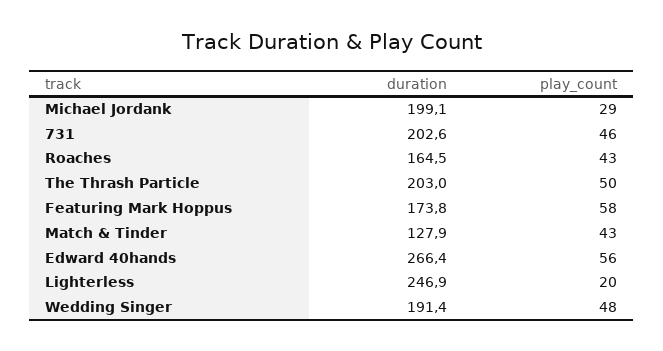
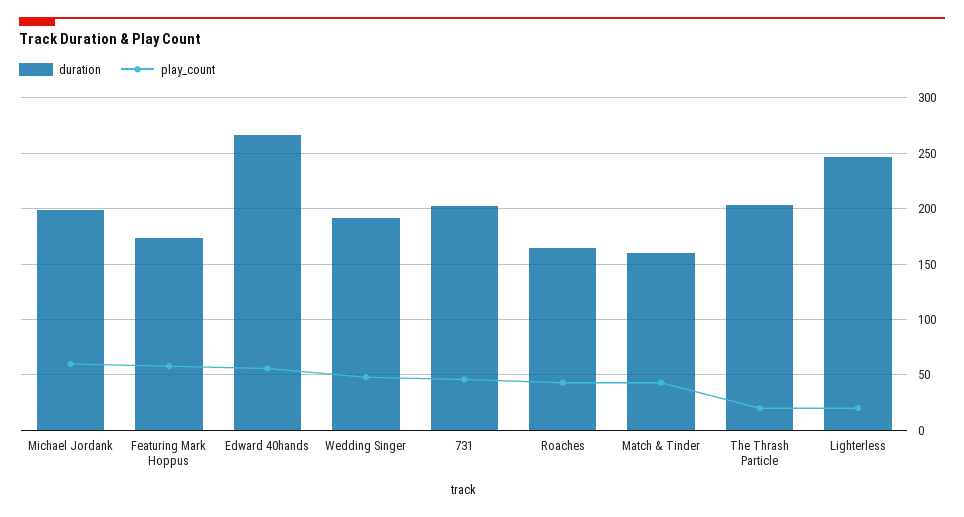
play_count, Michael Jordank: 29 -> 60
play_count, The Thrash Particle: 50 -> 20
duration, Match & Tinder: 127.9 -> 160

